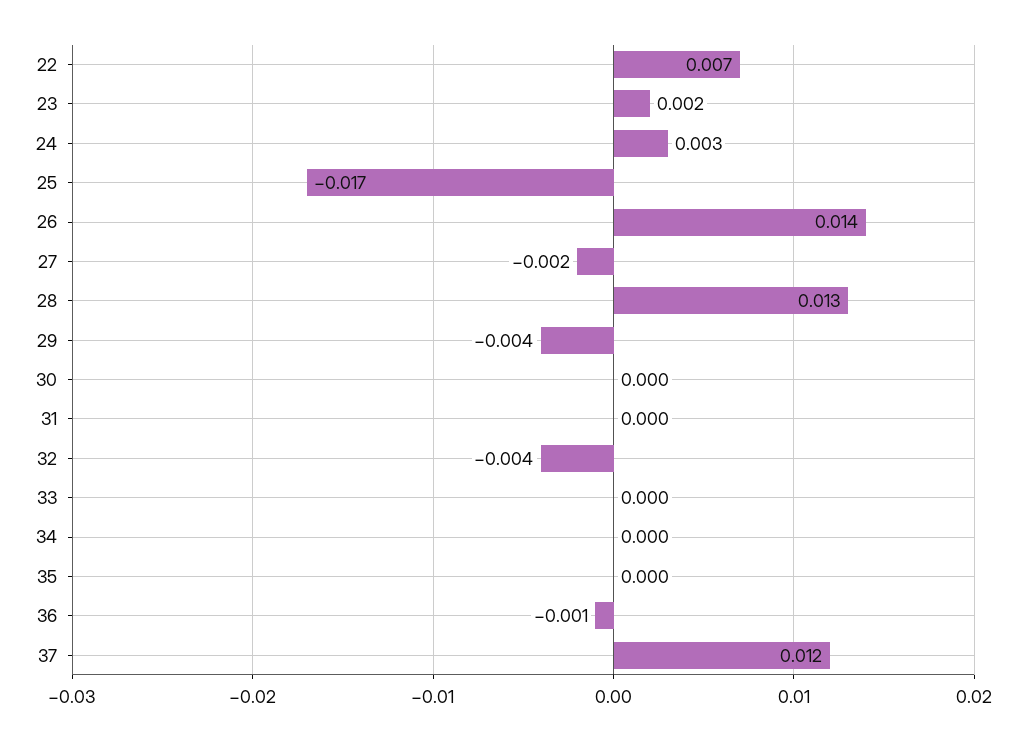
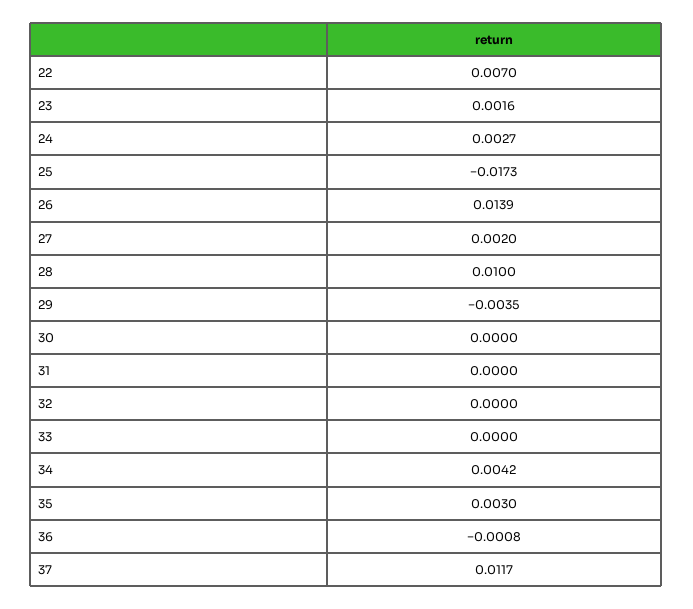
27: -0.002 -> 0.002
28: 0.013 -> 0.01
32: -0.004 -> 0
34: 0 -> 0.0042
35: 0 -> 0.003

